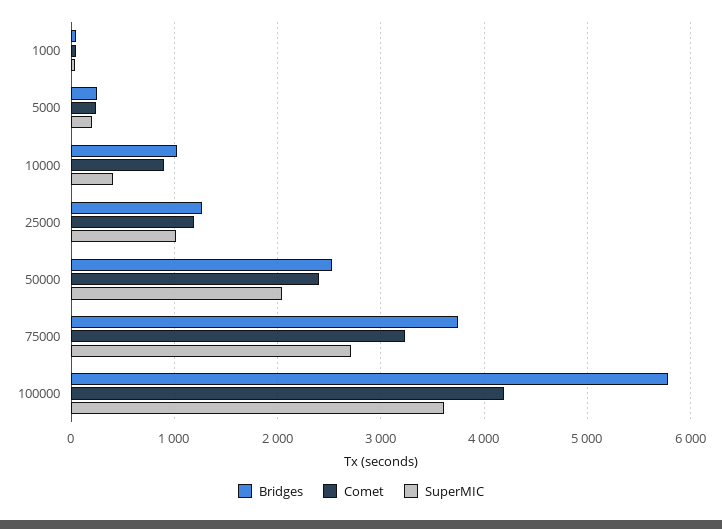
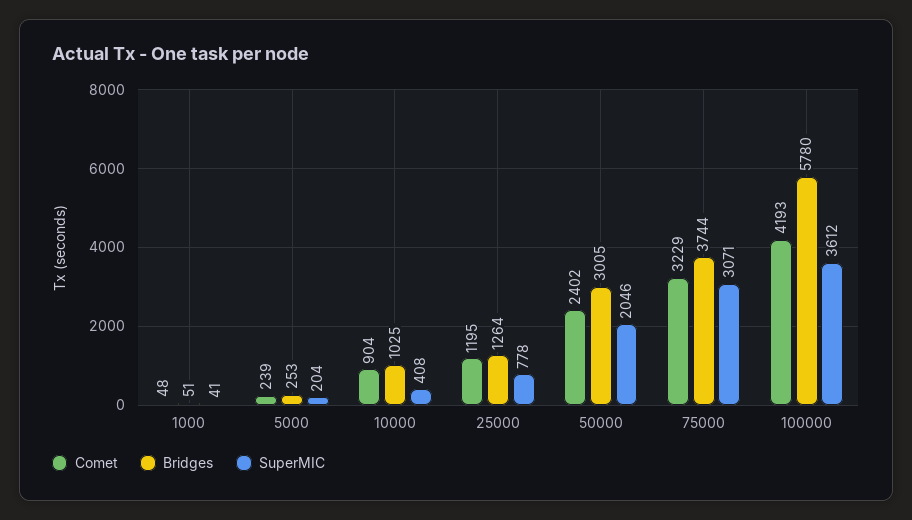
SuperMIC, 25000: 1000 -> 778
Bridges, 50000: 2500 -> 3005
SuperMIC, 75000: 2700 -> 3071

